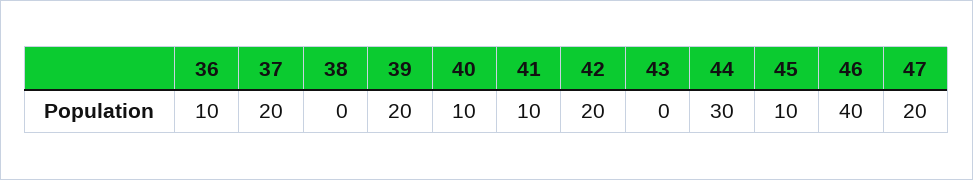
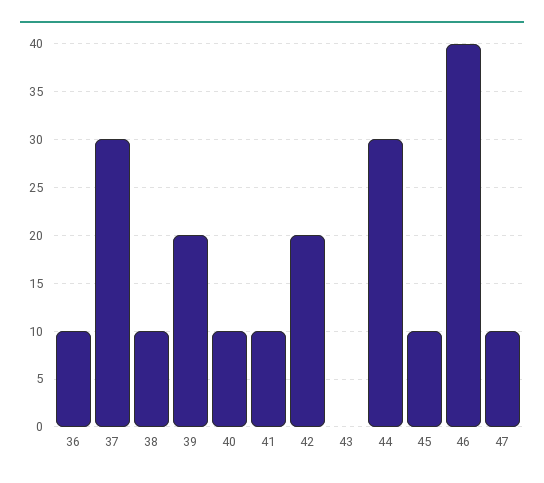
37: 20 -> 30
38: 0 -> 10
47: 20 -> 10

